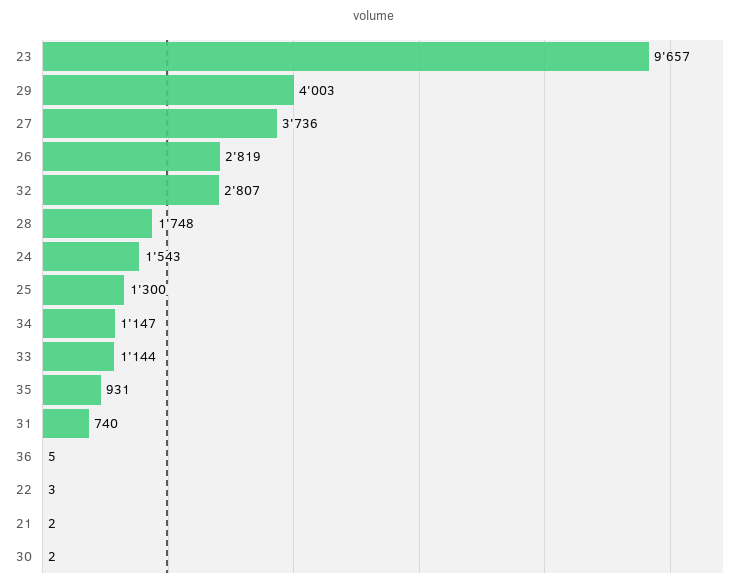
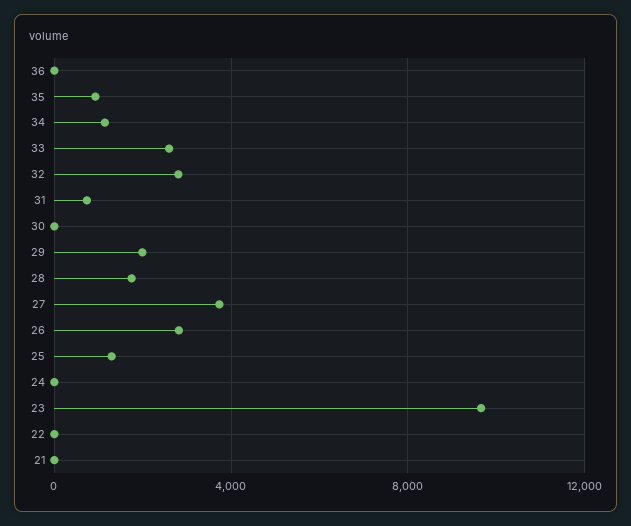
29: 4003 -> 2000
24: 1543 -> 0
33: 1144 -> 2500

